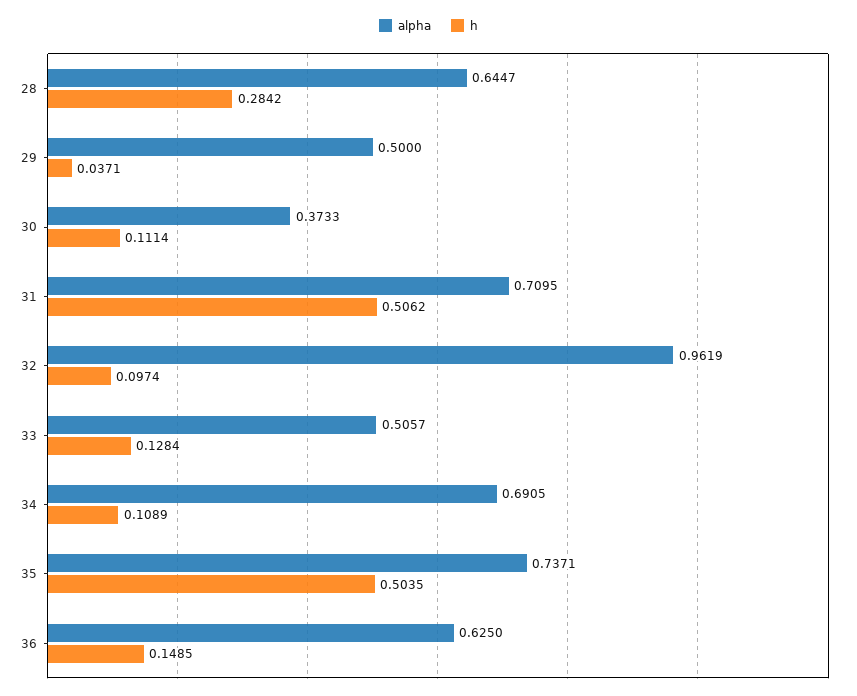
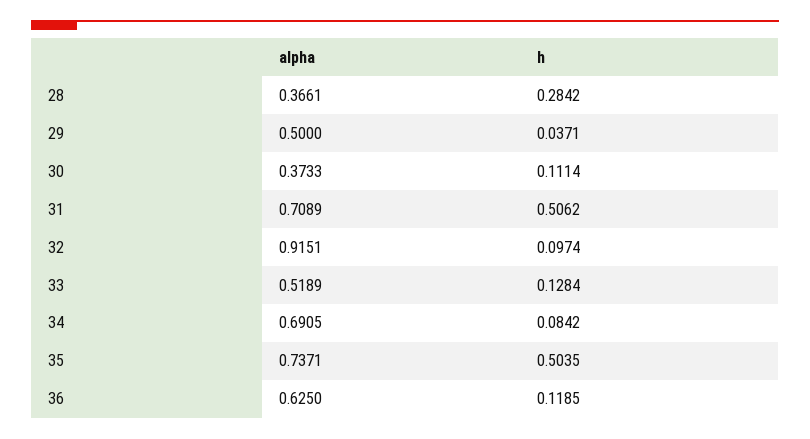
alpha, 28: 0.6447 -> 0.3661
alpha, 31: 0.7095 -> 0.7089
alpha, 32: 0.9619 -> 0.9151
alpha, 33: 0.5057 -> 0.5189
h, 34: 0.1089 -> 0.0842
h, 36: 0.1485 -> 0.1185

